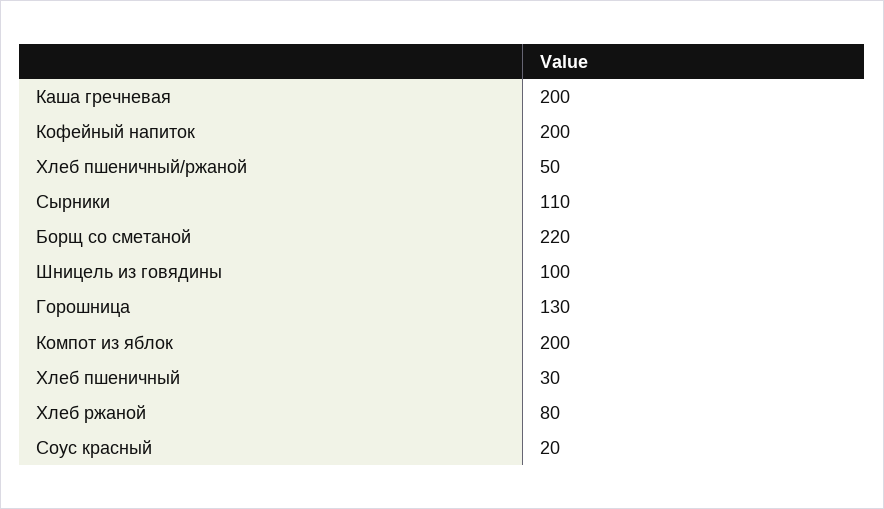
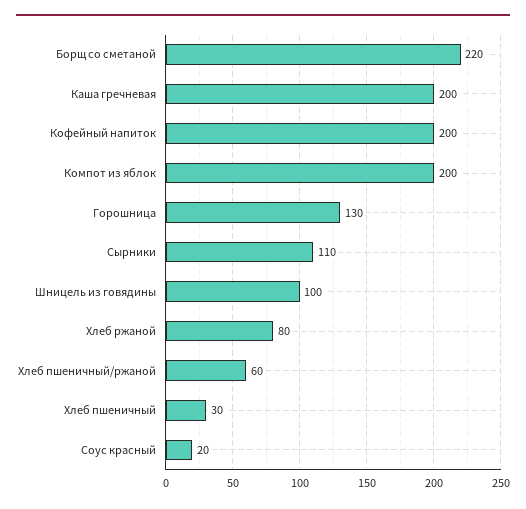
Хлеб пшеничный/ржаной: 50 -> 60

